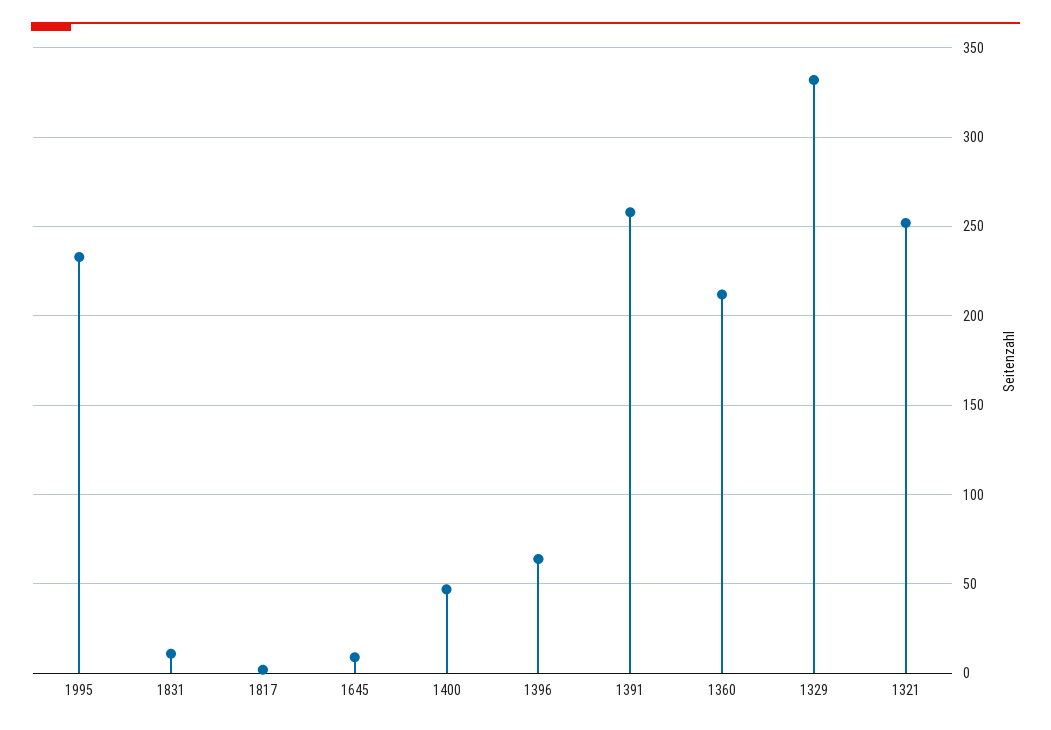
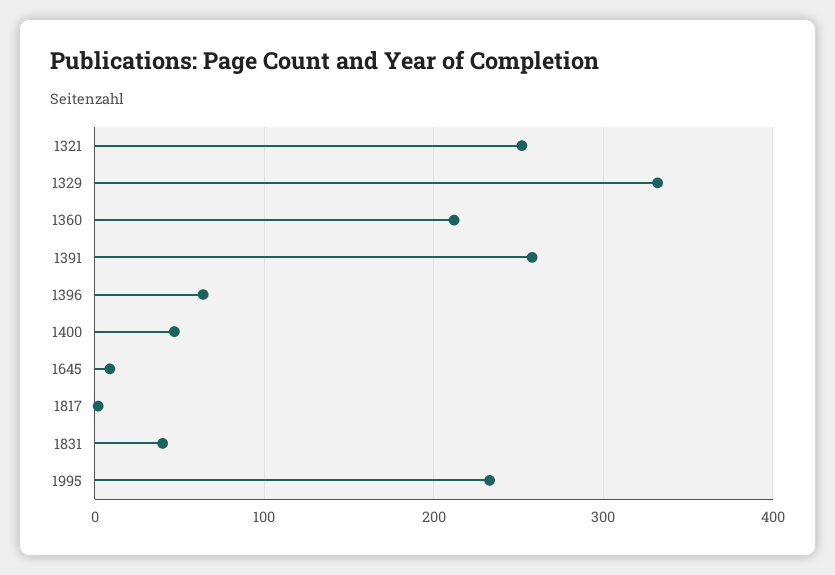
1831: 10 -> 40

